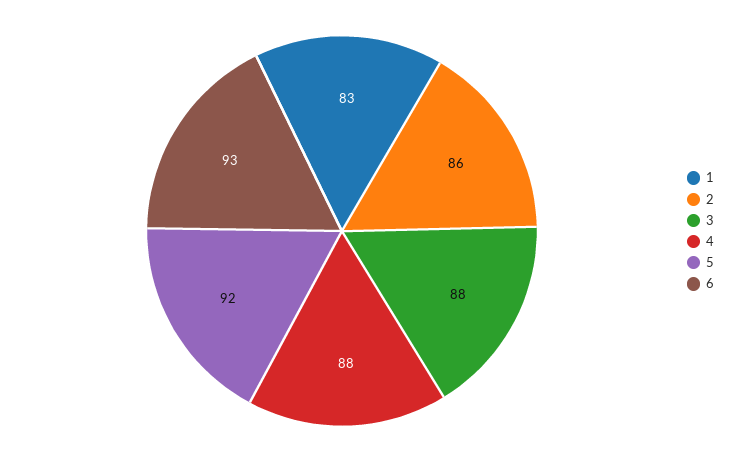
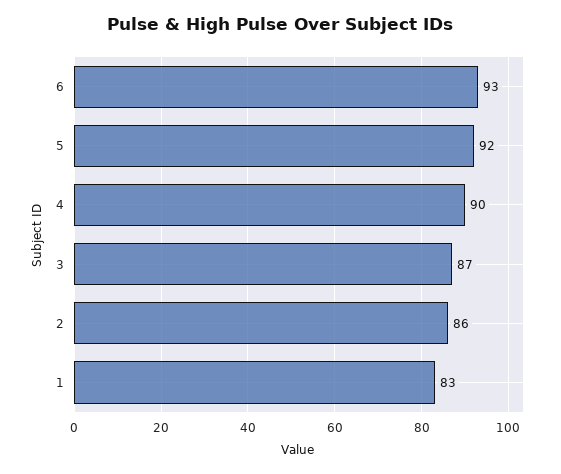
3: 88 -> 87
4: 88 -> 90

